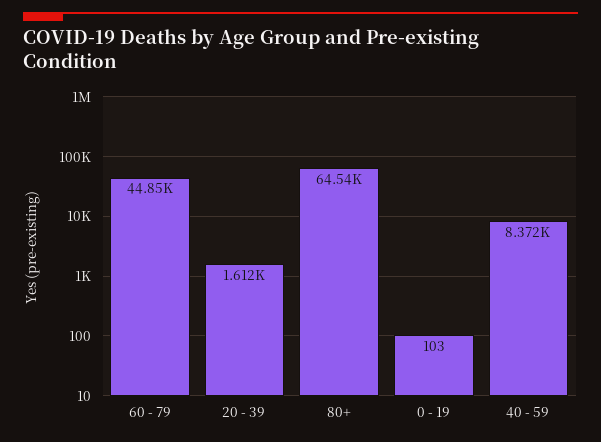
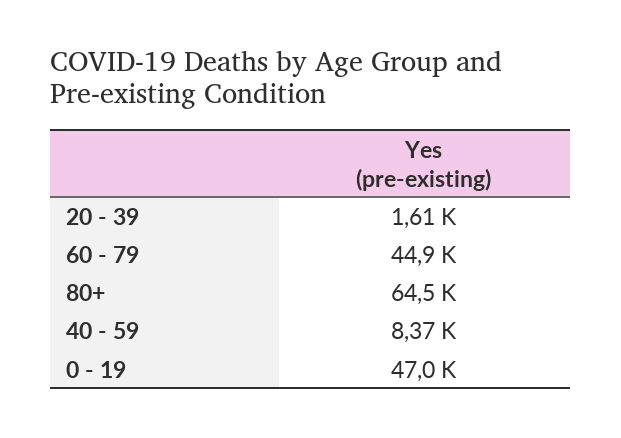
0 - 19: 103 -> 47000

